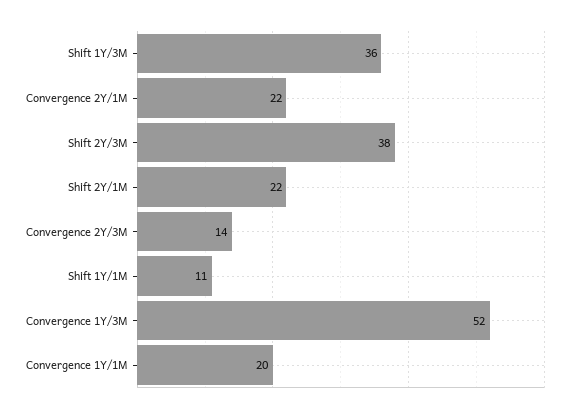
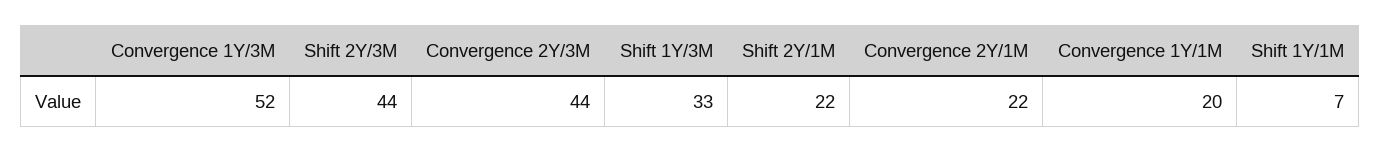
Shift 1Y/3M: 36 -> 33
Shift 2Y/3M: 38 -> 44
Convergence 2Y/3M: 14 -> 44
Shift 1Y/1M: 11 -> 7

